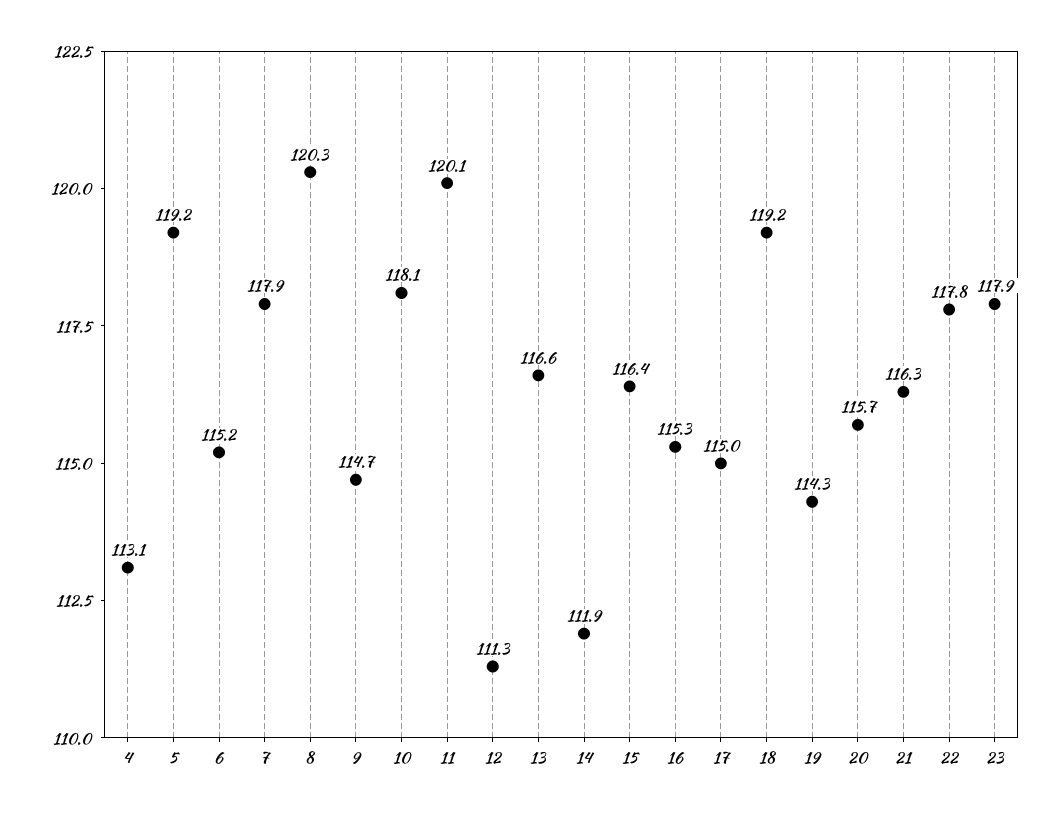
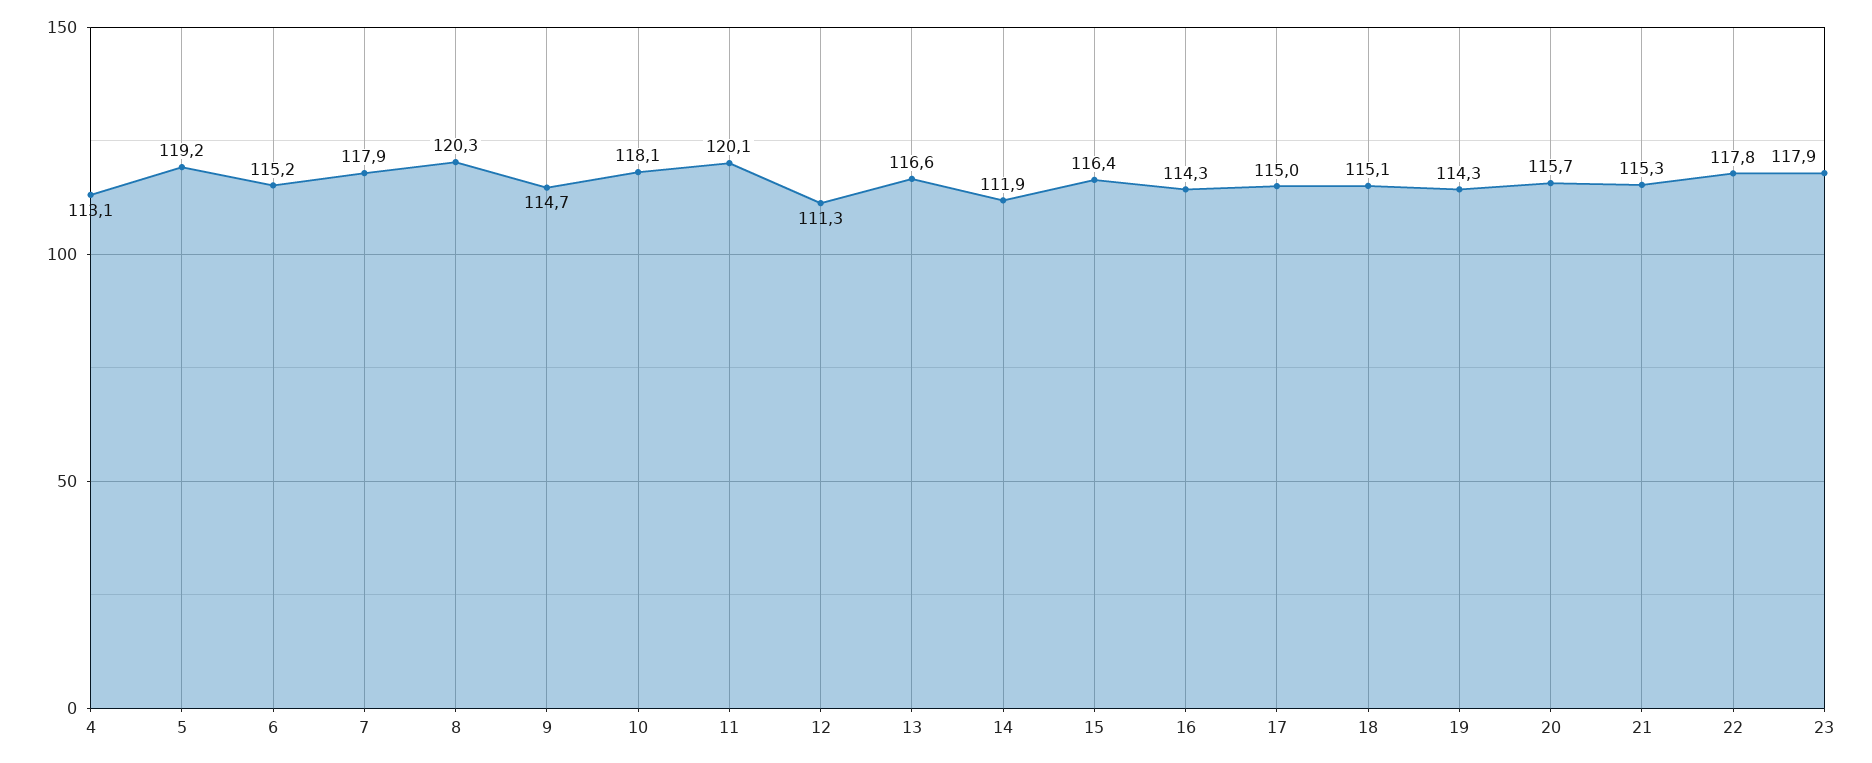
16: 115.3 -> 114.3
18: 119.2 -> 115.1
21: 116.3 -> 115.3

